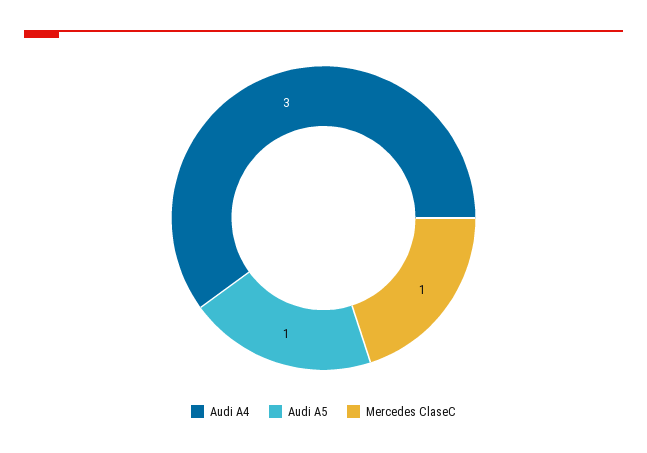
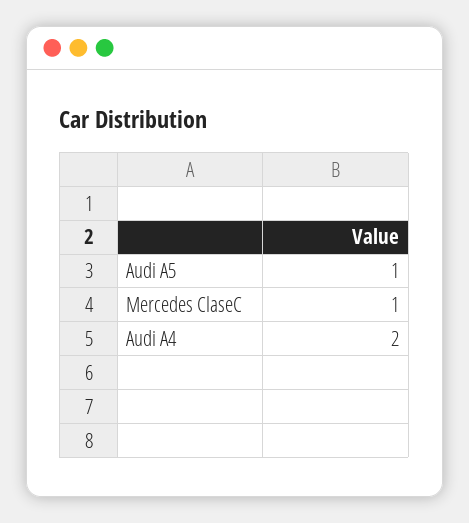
Audi A4: 3 -> 2

